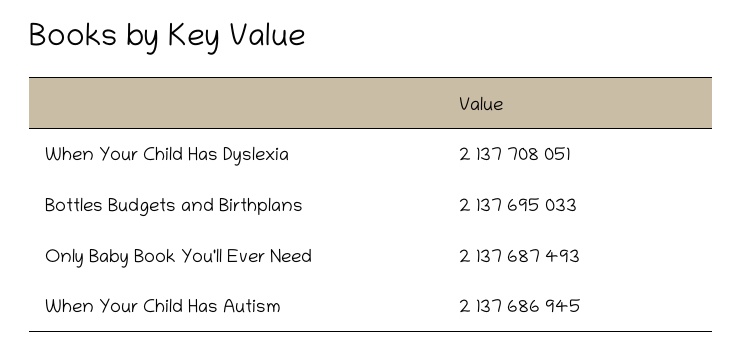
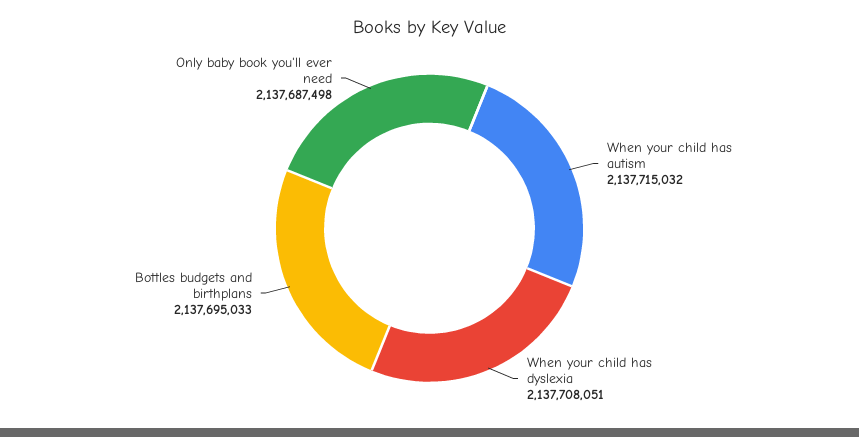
Only Baby Book You'll Ever Need: 2137687493 -> 2137687498
When Your Child Has Autism: 2137686945 -> 2137715032

